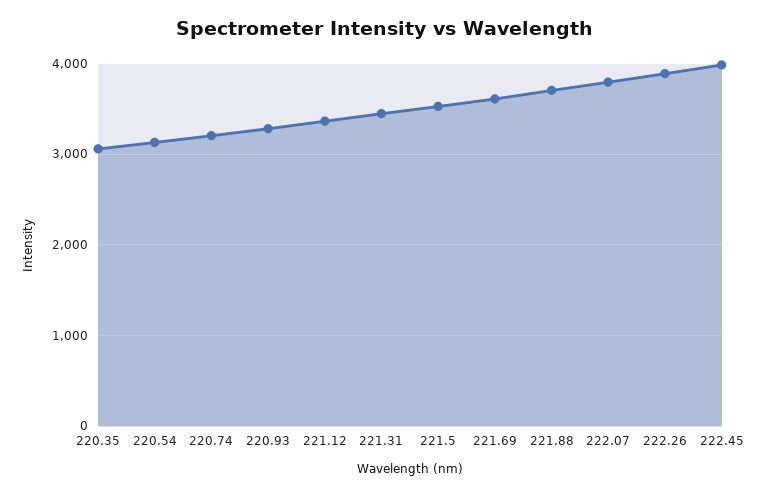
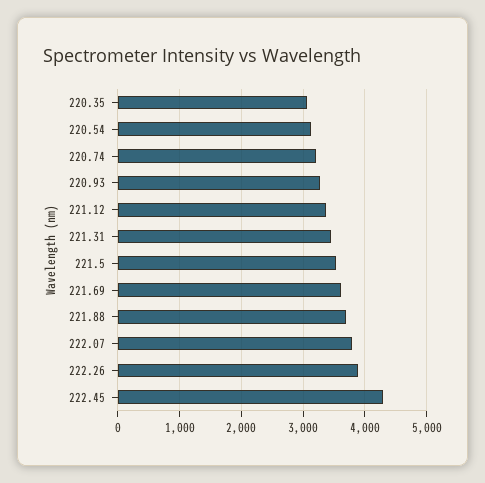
222.45: 4000 -> 4300

